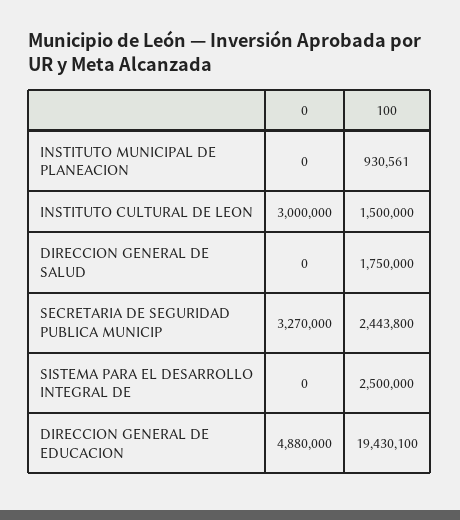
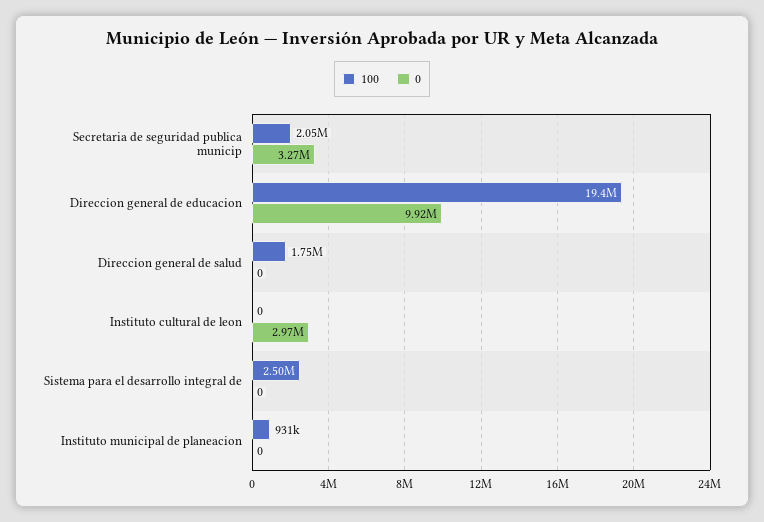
0, INSTITUTO CULTURAL DE LEON: 3000000 -> 2970000
100, INSTITUTO CULTURAL DE LEON: 1500000 -> 0
100, SECRETARIA DE SEGURIDAD PUBLICA MUNICIP: 2443800 -> 2050000
0, DIRECCION GENERAL DE EDUCACION: 4880000 -> 9920000

